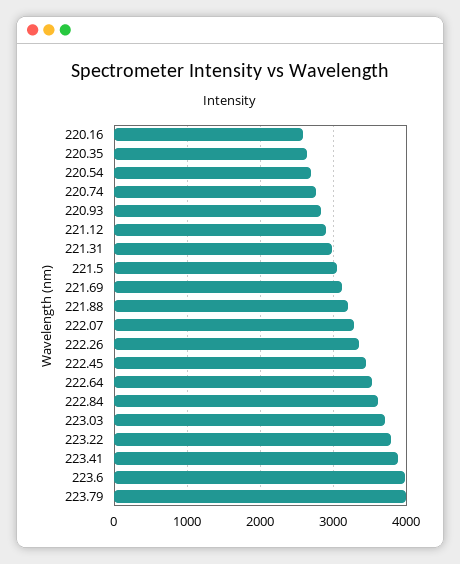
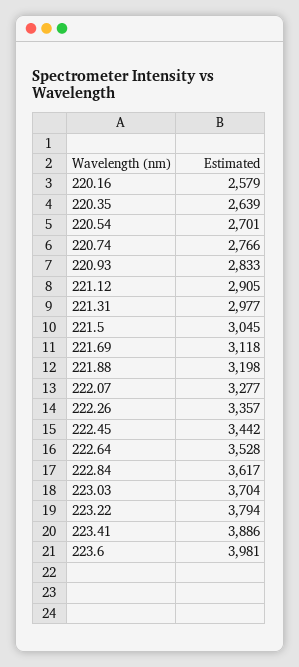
223.79: 4000 -> none

